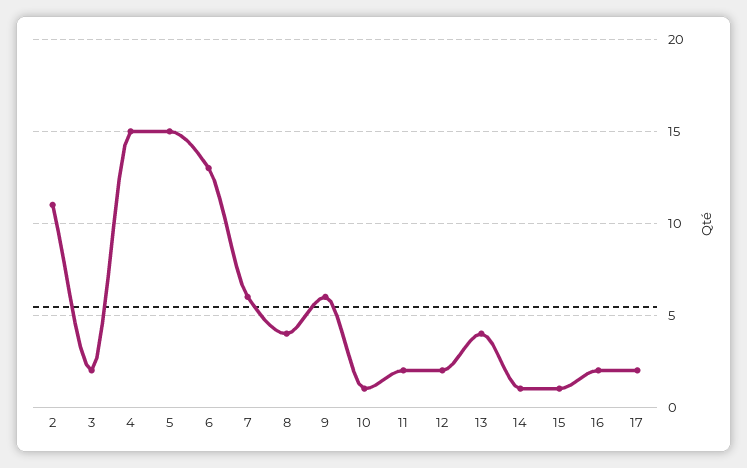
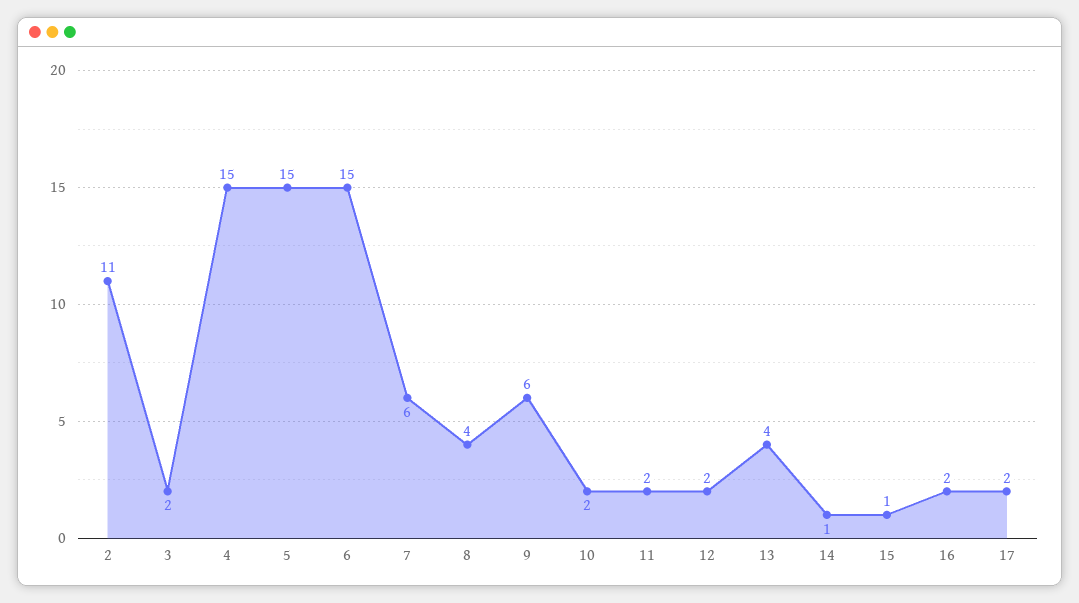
6: 13 -> 15
10: 1 -> 2

